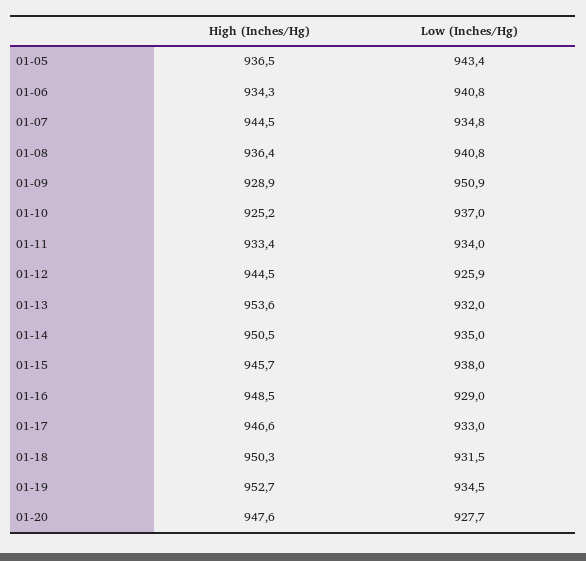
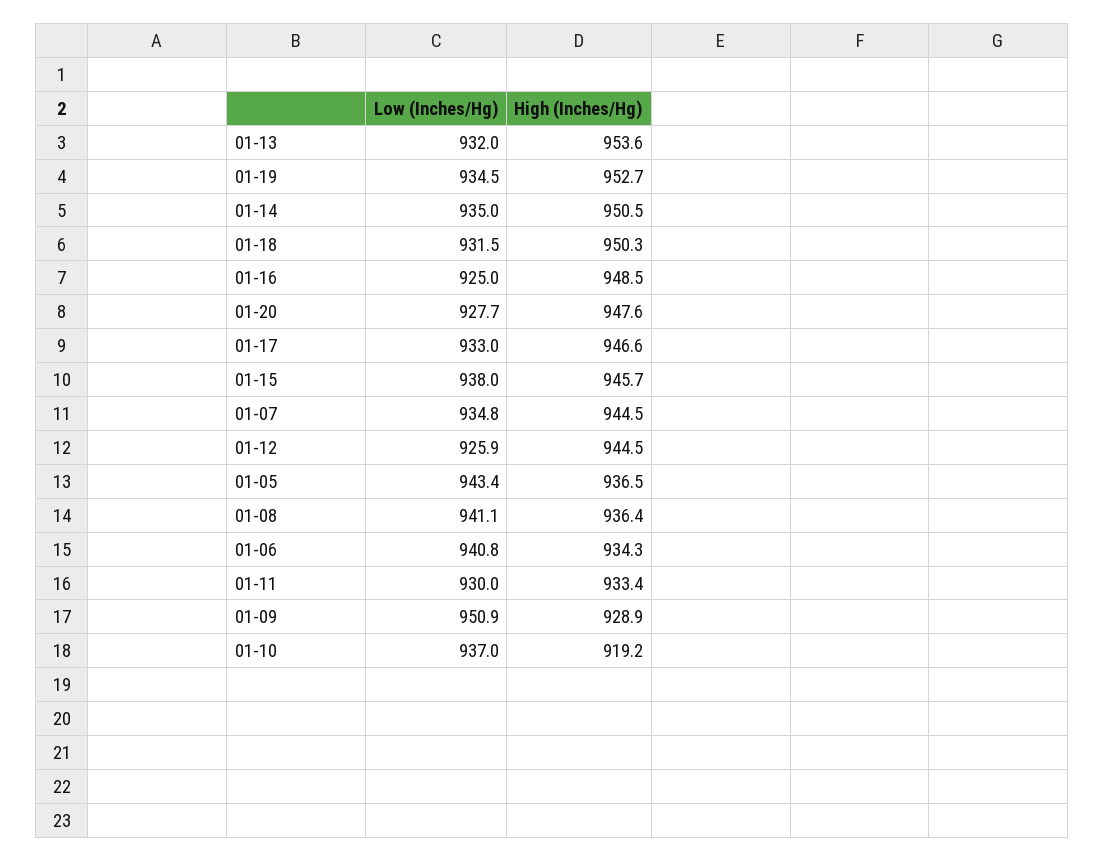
Low (Inches/Hg), 01-08: 940.8 -> 941.1
High (Inches/Hg), 01-10: 925.2 -> 919.2
Low (Inches/Hg), 01-11: 934 -> 930
Low (Inches/Hg), 01-16: 929 -> 925

